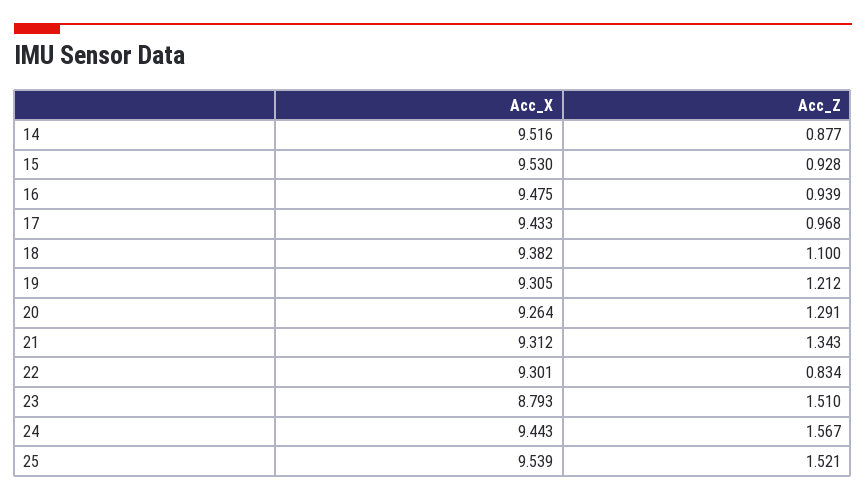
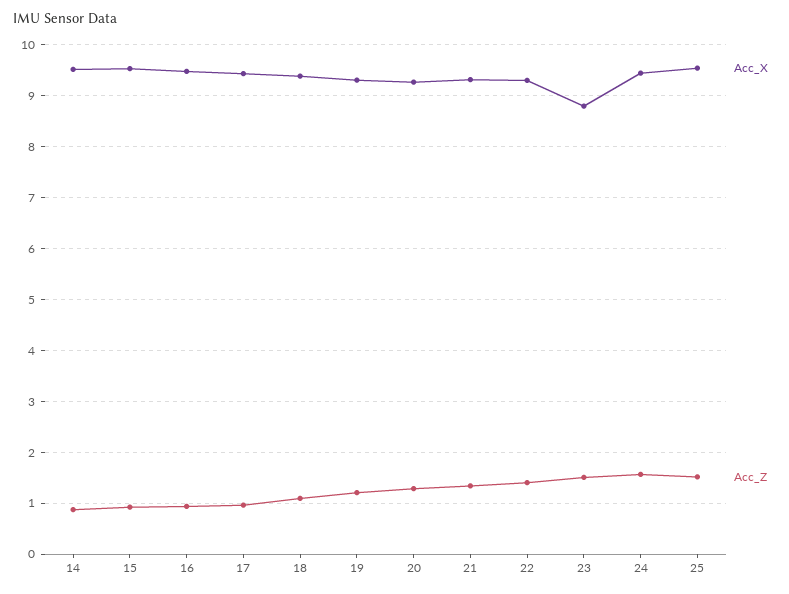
Acc_Z, 22: 0.834 -> 1.4

